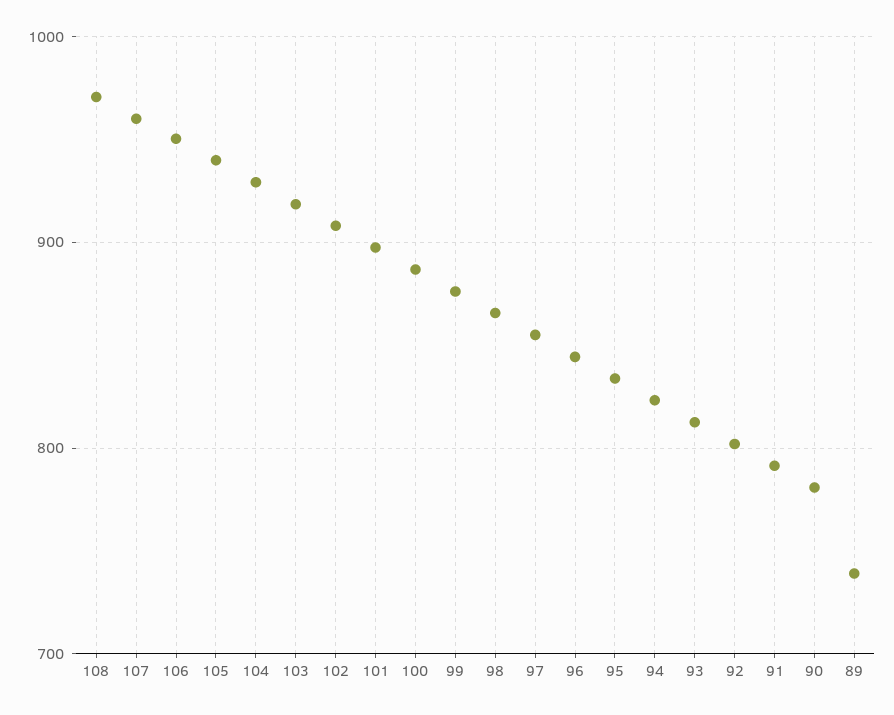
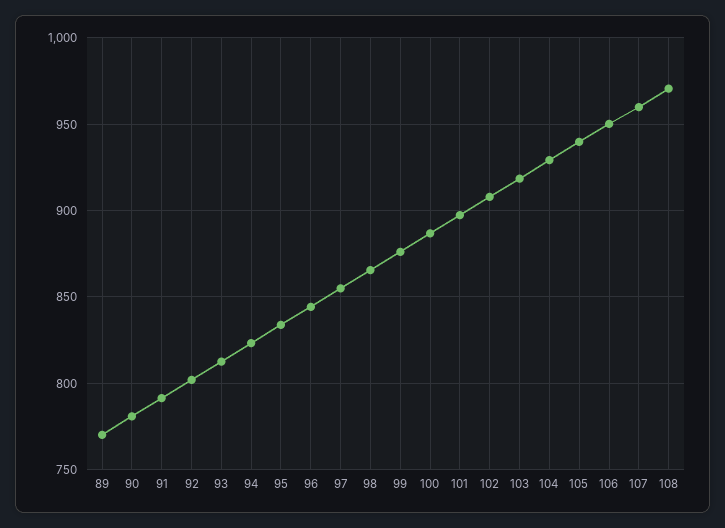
89: 740 -> 770

